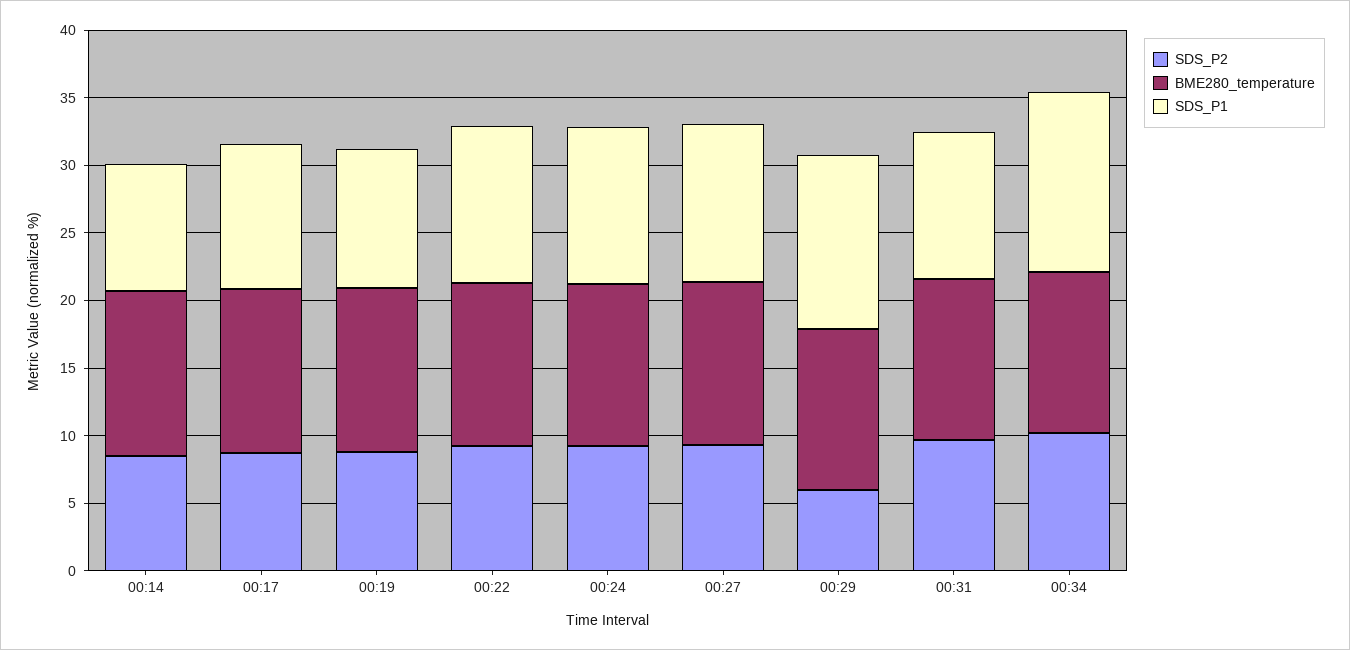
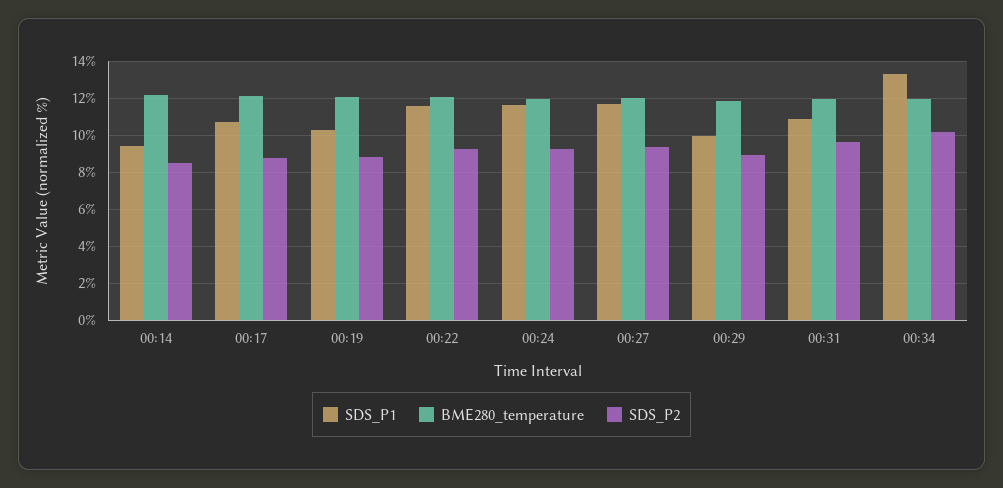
SDS_P2, 00:29: 6 -> 9
SDS_P1, 00:29: 13 -> 10

